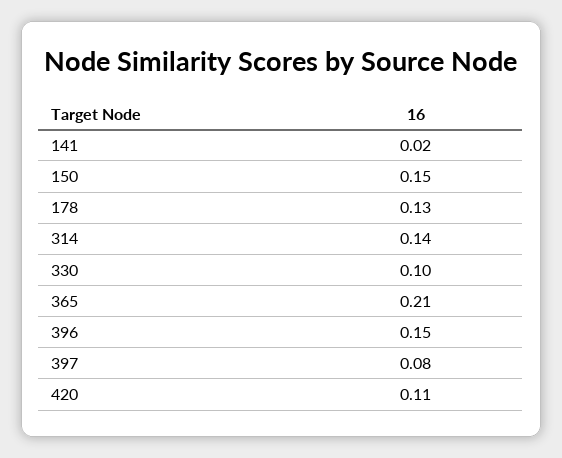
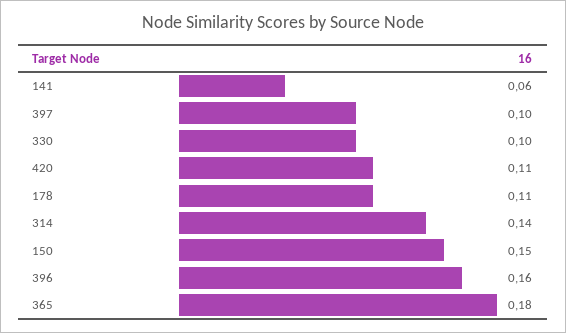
141: 0.02 -> 0.06
178: 0.13 -> 0.11
365: 0.21 -> 0.18
396: 0.15 -> 0.16
397: 0.08 -> 0.1

